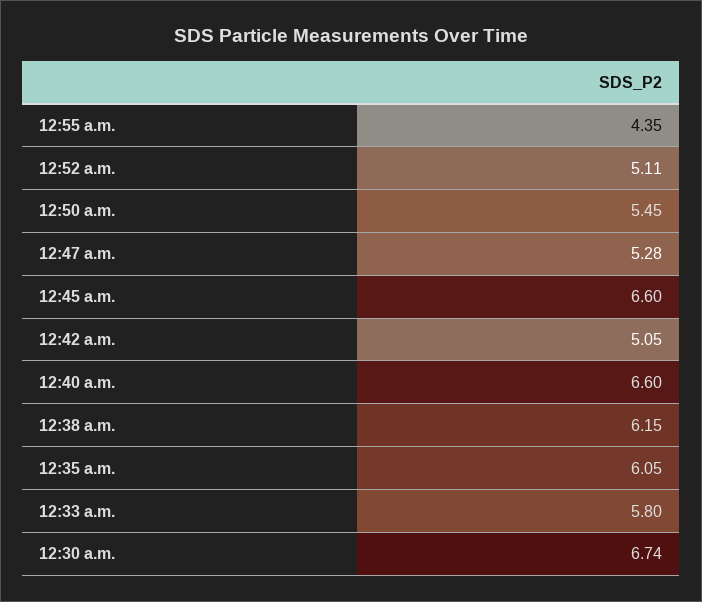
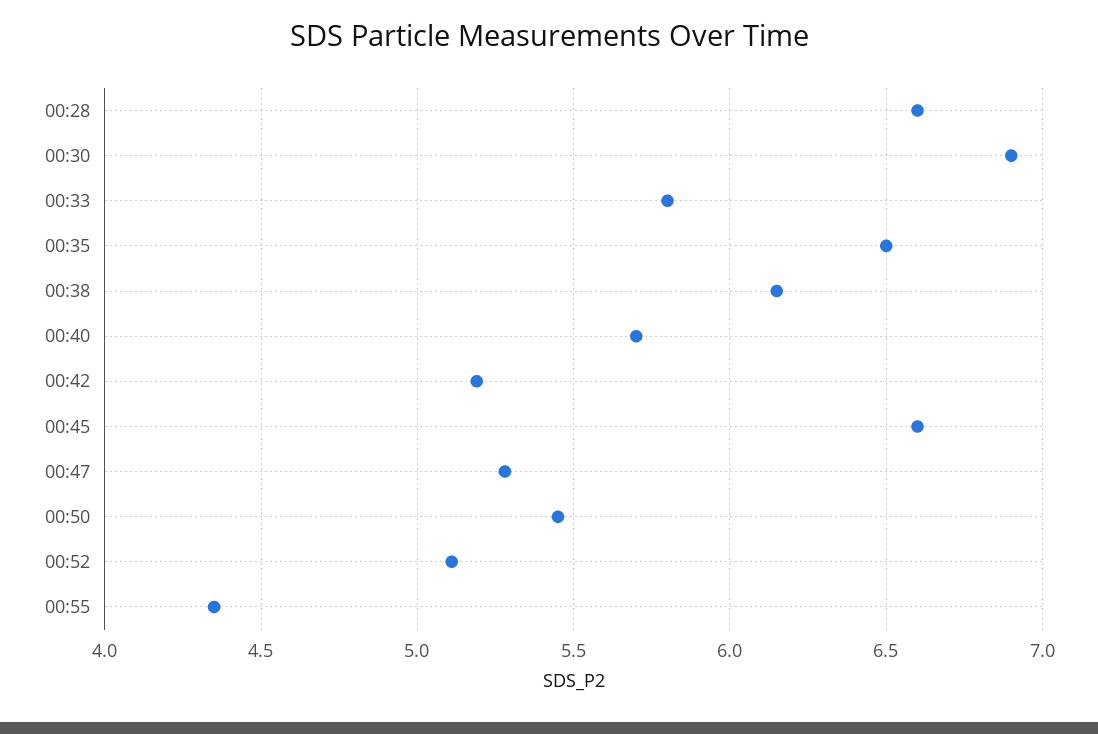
12:42 a.m.: 5.05 -> 5.2
12:40 a.m.: 6.6 -> 5.7
12:35 a.m.: 6.05 -> 6.5
12:30 a.m.: 6.74 -> 6.9
00:28: none -> 6.6

